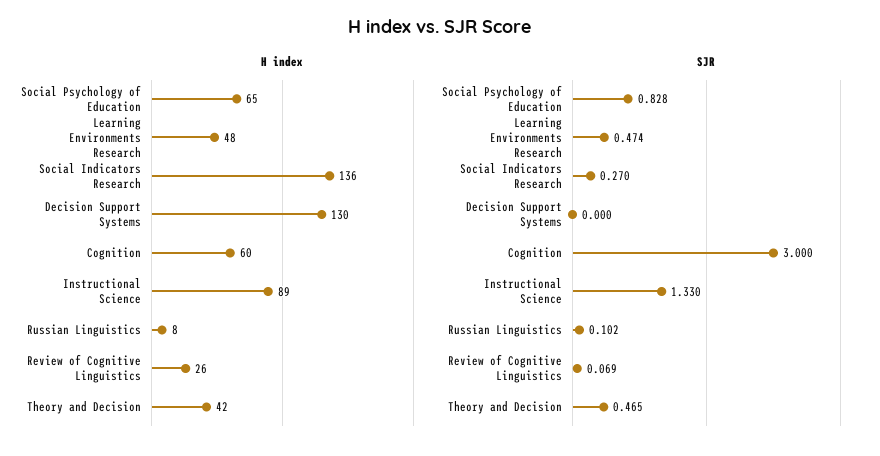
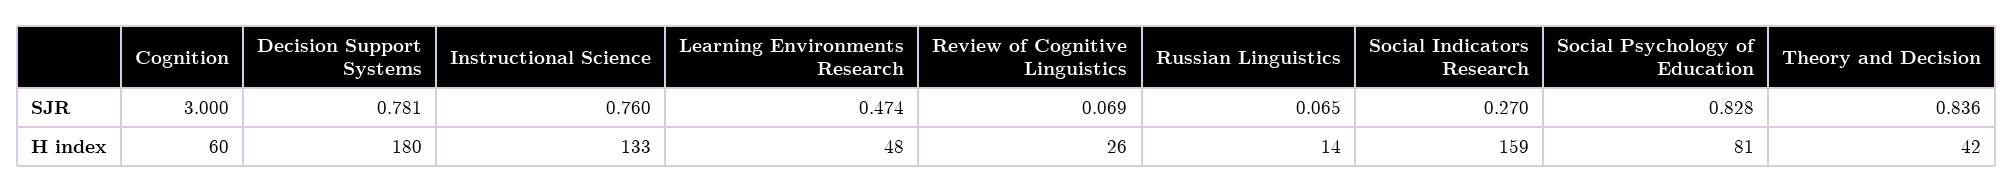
H index, Social Psychology of Education: 65 -> 81
H index, Social Indicators Research: 136 -> 159
H index, Decision Support Systems: 130 -> 180
H index, Instructional Science: 89 -> 133
H index, Russian Linguistics: 8 -> 14
SJR, Decision Support Systems: 0 -> 0.781
SJR, Instructional Science: 1.33 -> 0.76
SJR, Russian Linguistics: 0.102 -> 0.065
SJR, Theory and Decision: 0.465 -> 0.836

